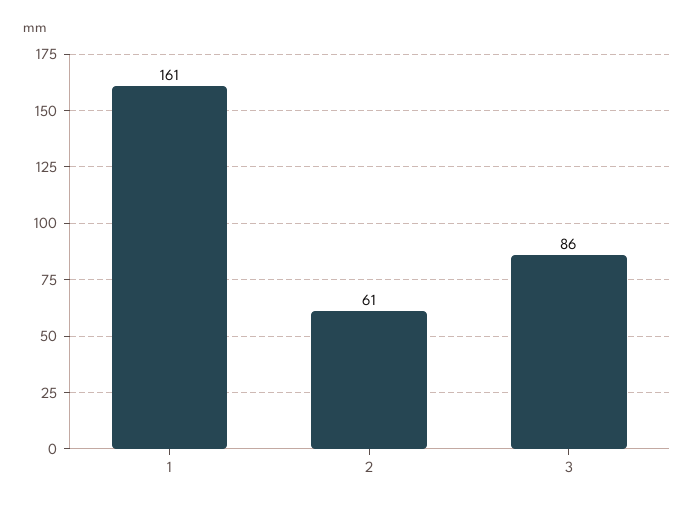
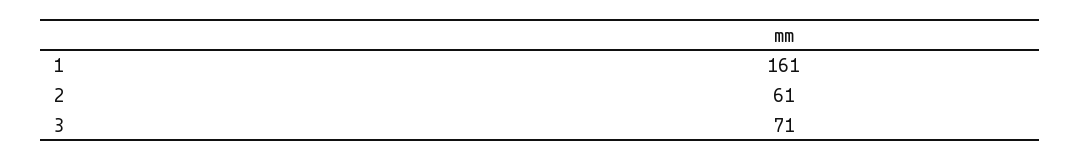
3: 86 -> 71

